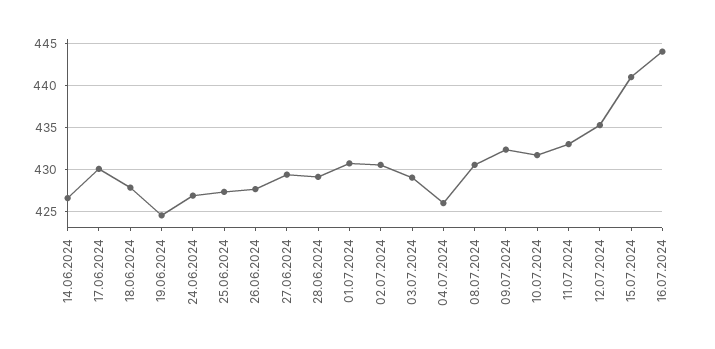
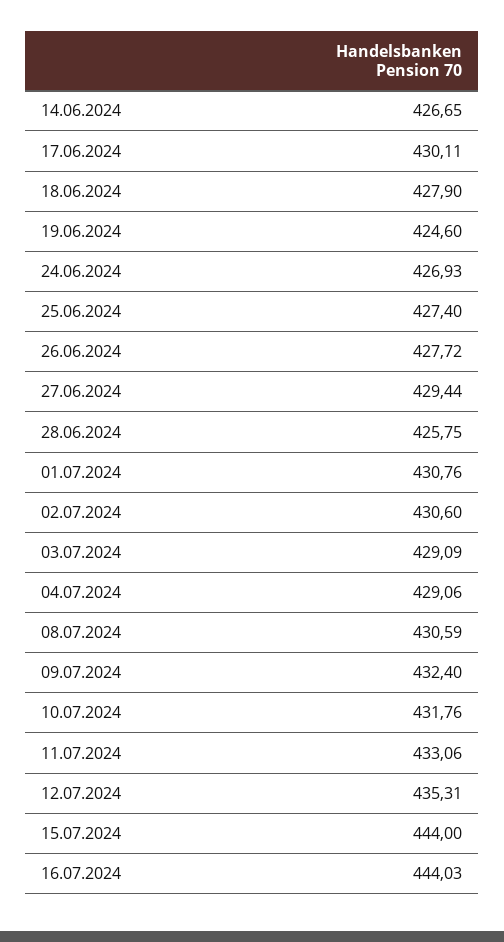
28.06.2024: 429 -> 425.75
04.07.2024: 426 -> 429.06
15.07.2024: 441 -> 444

